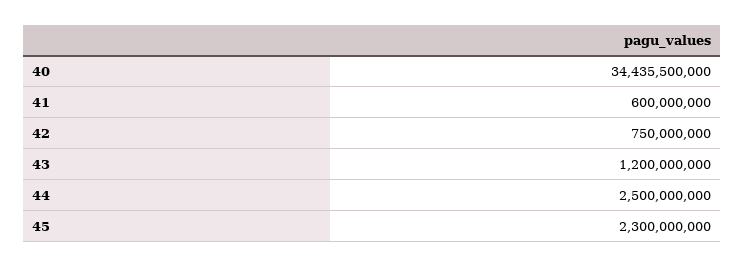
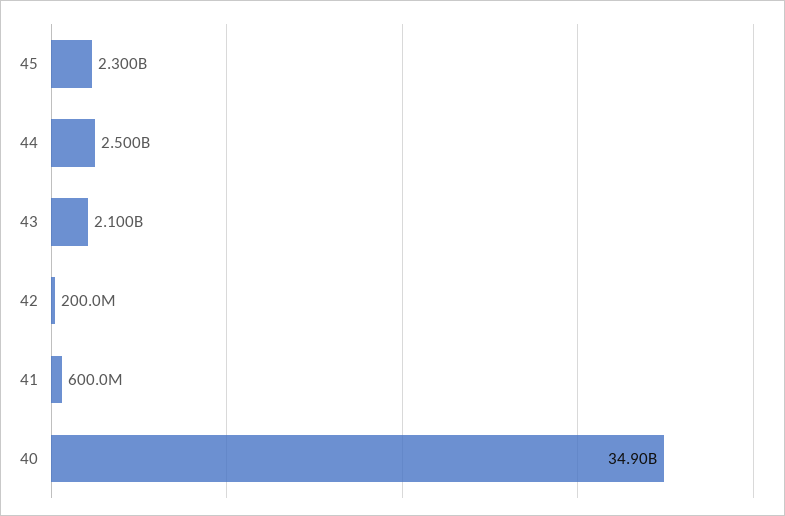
40: 34435500000 -> 34900000000
42: 750000000 -> 200000000
43: 1200000000 -> 2100000000

